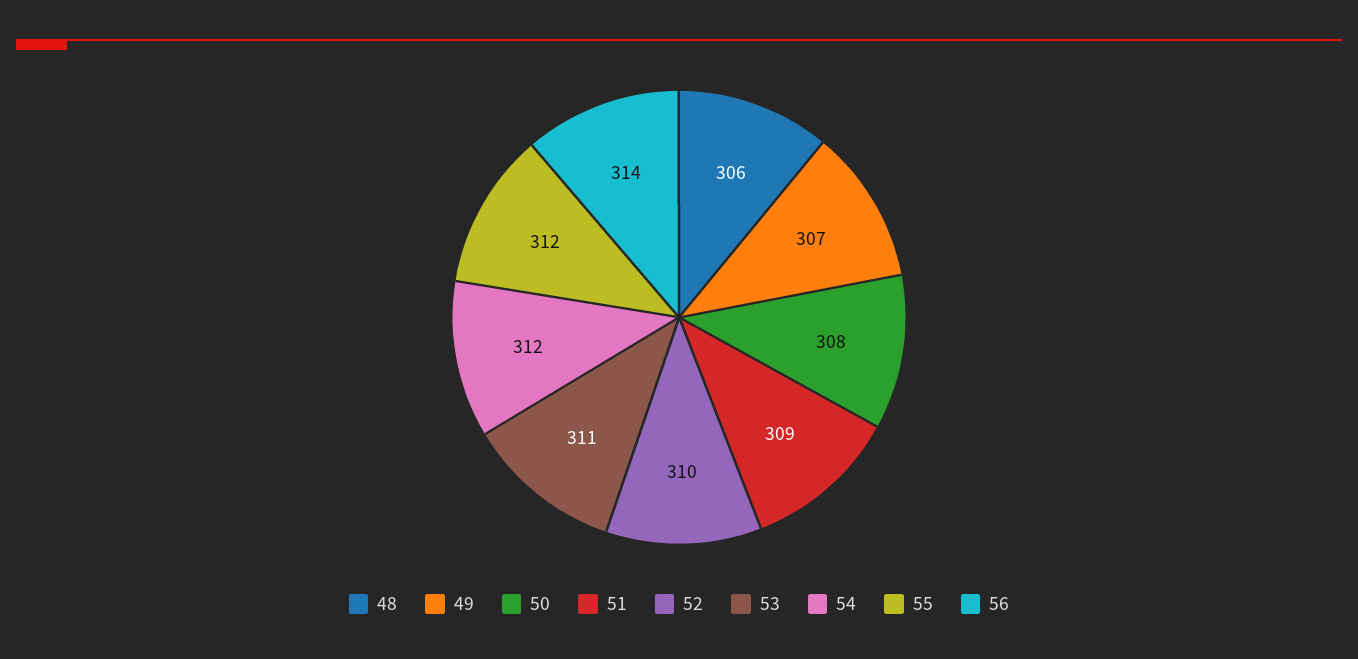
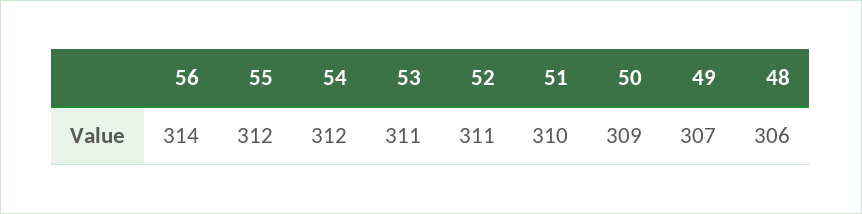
50: 308 -> 309
51: 309 -> 310
52: 310 -> 311

